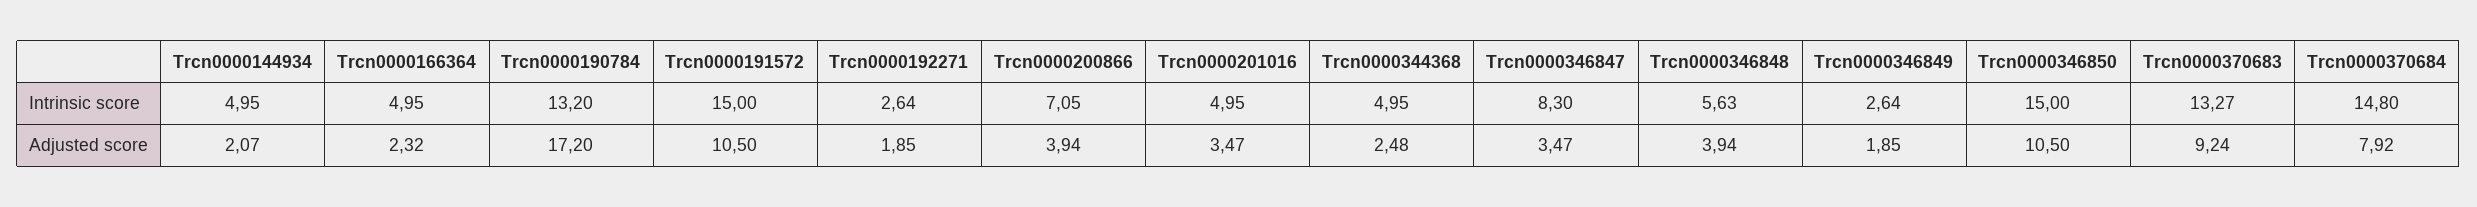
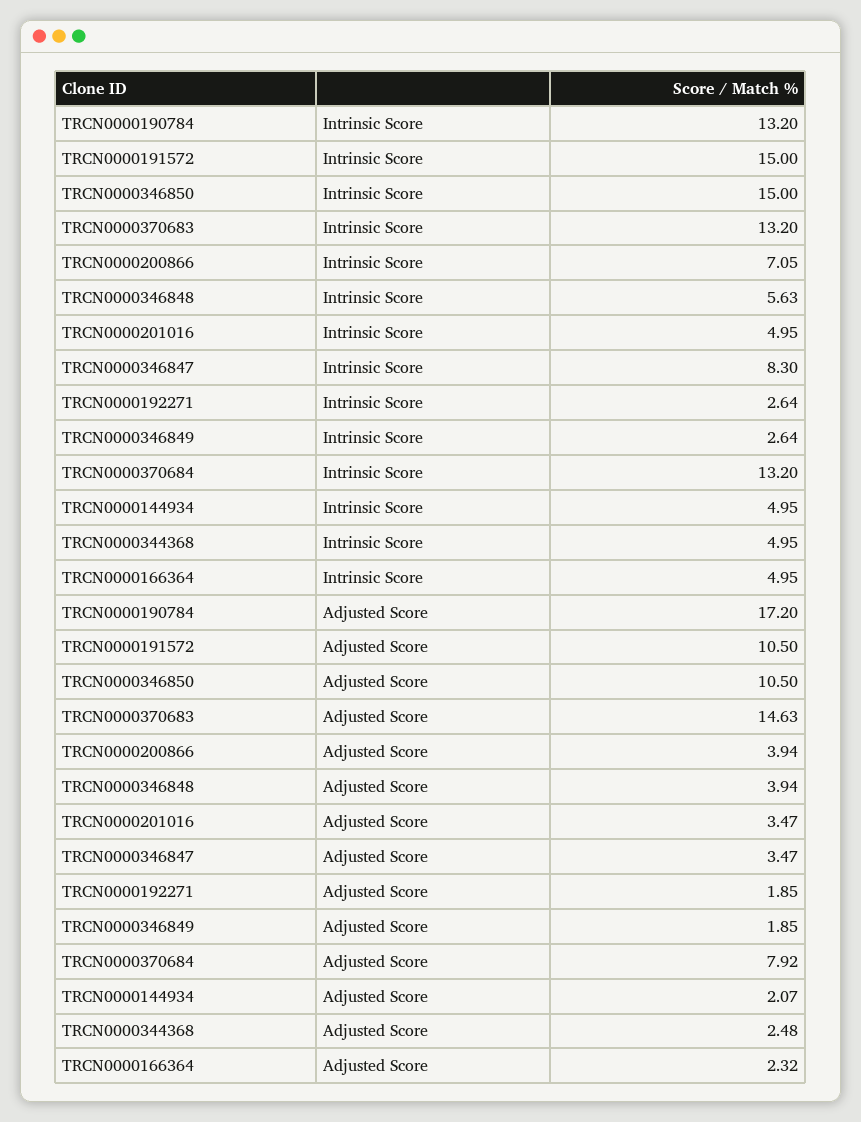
Trcn0000370683, Intrinsic score: 13.27 -> 13.2
Trcn0000370684, Intrinsic score: 14.8 -> 13.2
Trcn0000370683, Adjusted score: 9.24 -> 14.63

